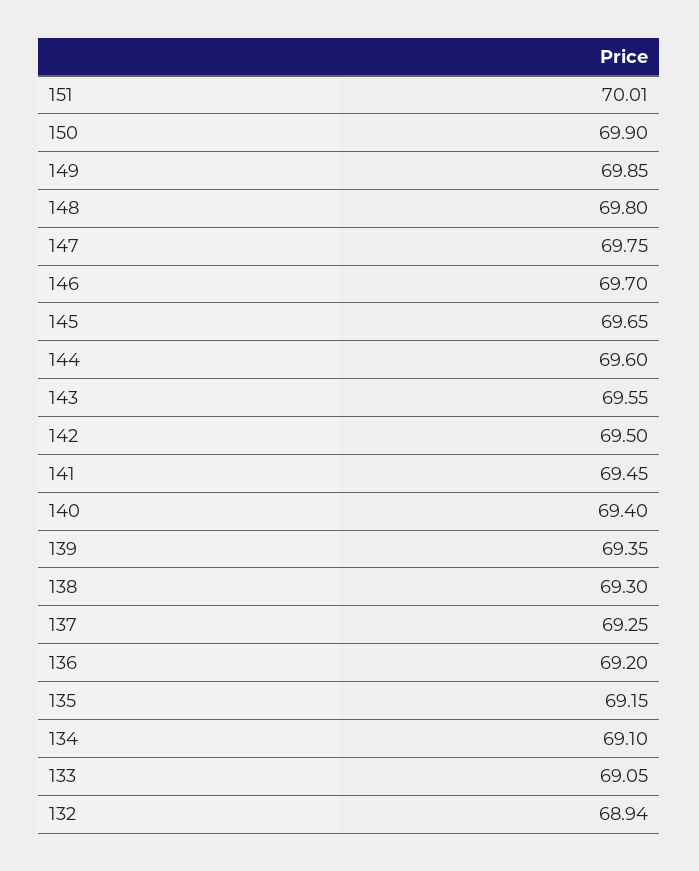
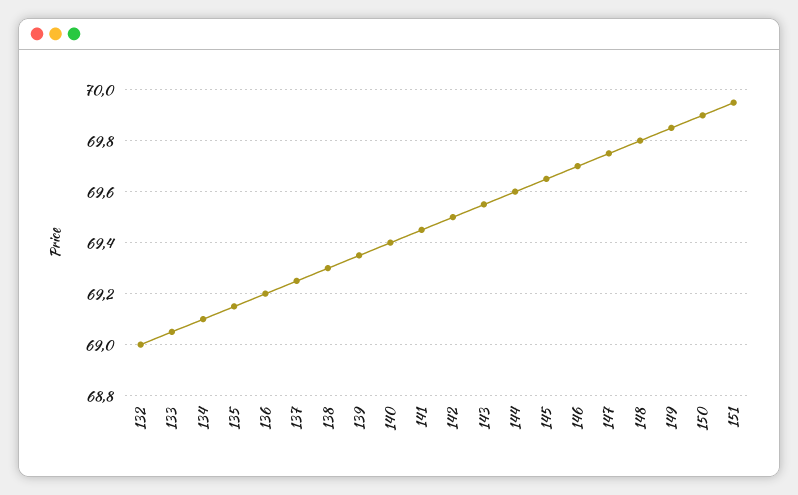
151: 70.01 -> 69.95
132: 68.94 -> 69

